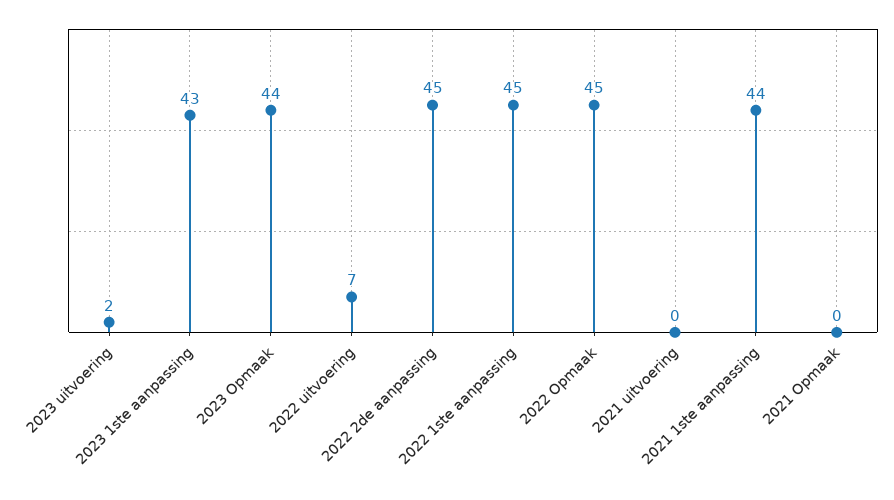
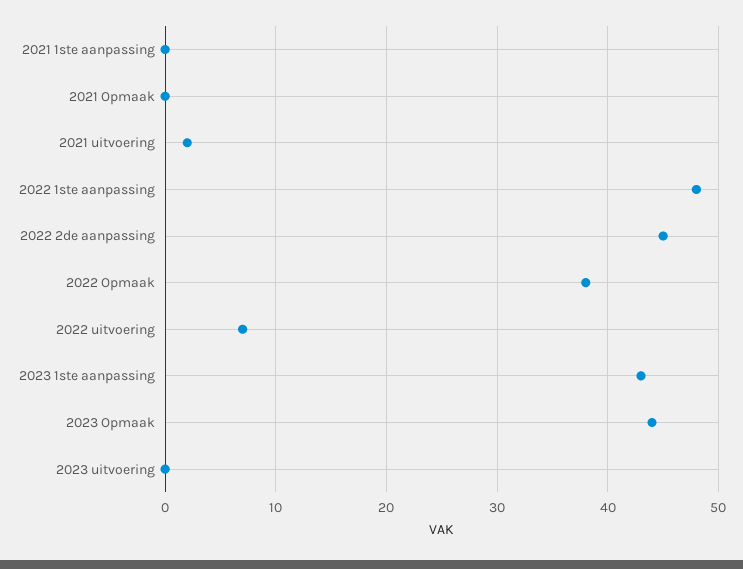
2023 uitvoering: 2 -> 0
2022 1ste aanpassing: 45 -> 48
2022 Opmaak: 45 -> 38
2021 uitvoering: 0 -> 2
2021 1ste aanpassing: 44 -> 0

